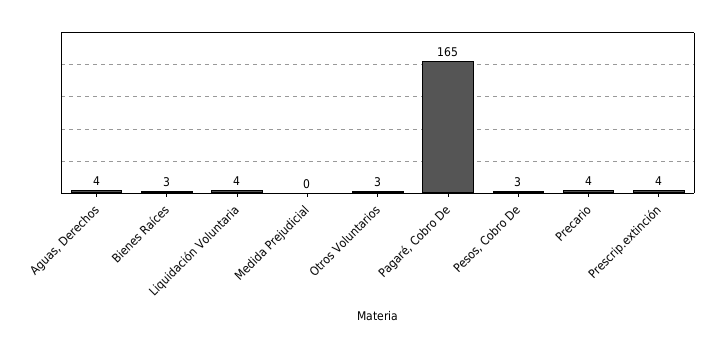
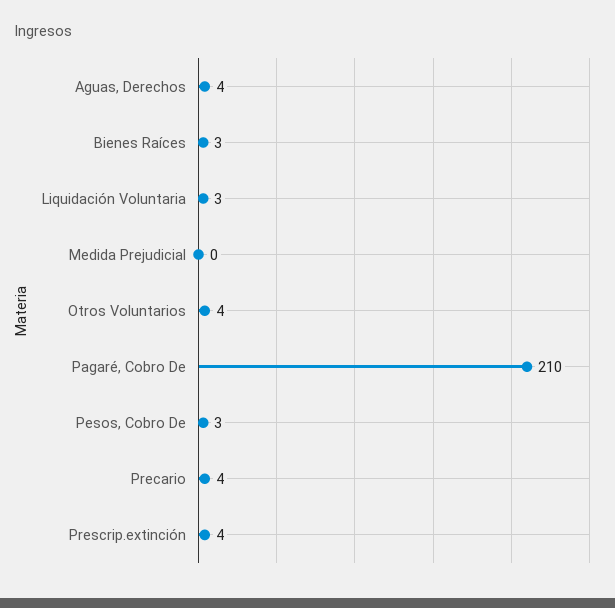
Liquidación Voluntaria: 4 -> 3
Otros Voluntarios: 3 -> 4
Pagaré, Cobro De: 165 -> 210

